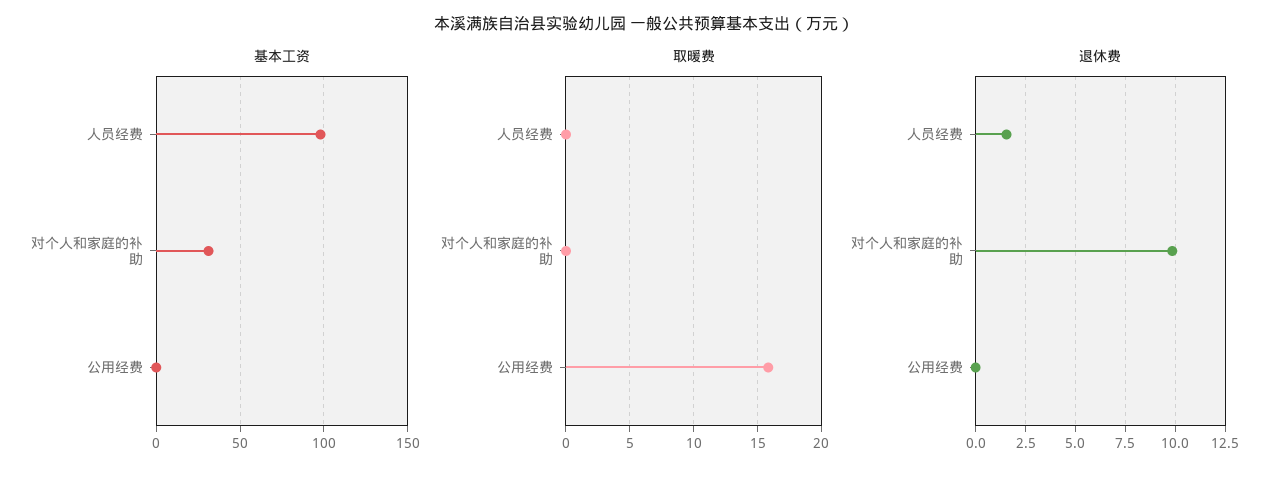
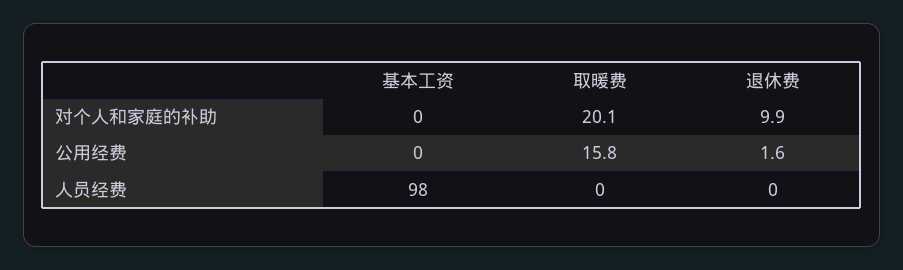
基本工资, 对个人和家庭的补助: 30 -> 0
取暖费, 对个人和家庭的补助: 0 -> 20.1
退休费, 人员经费: 1.5 -> 0
退休费, 公用经费: 0 -> 1.6

